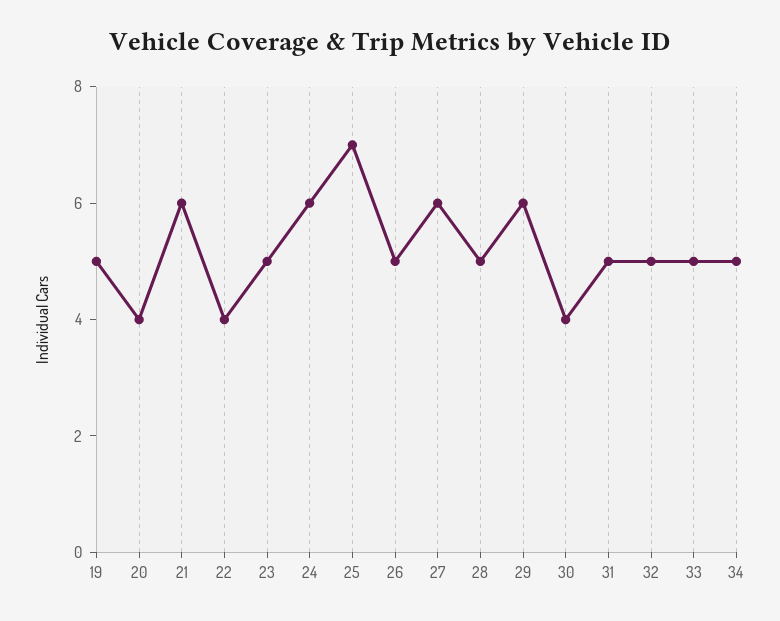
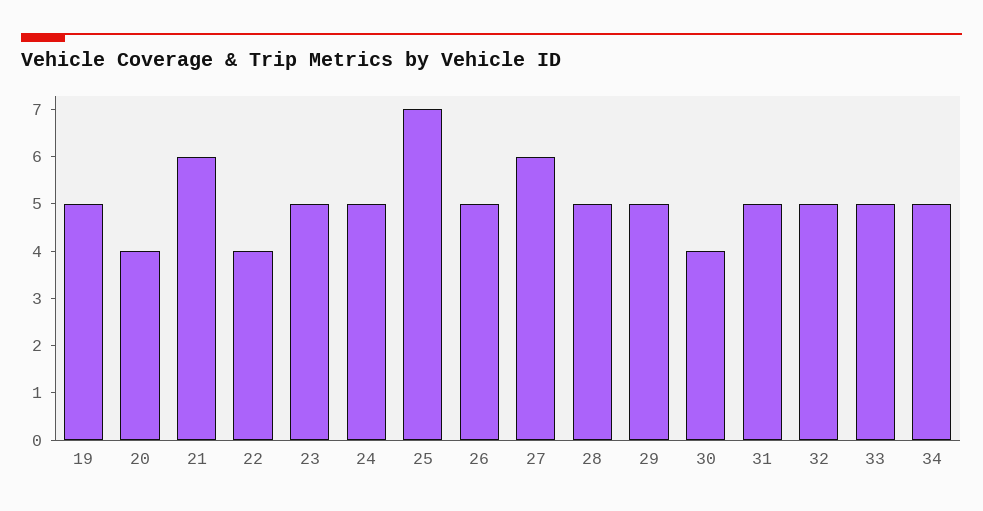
24: 6 -> 5
29: 6 -> 5

